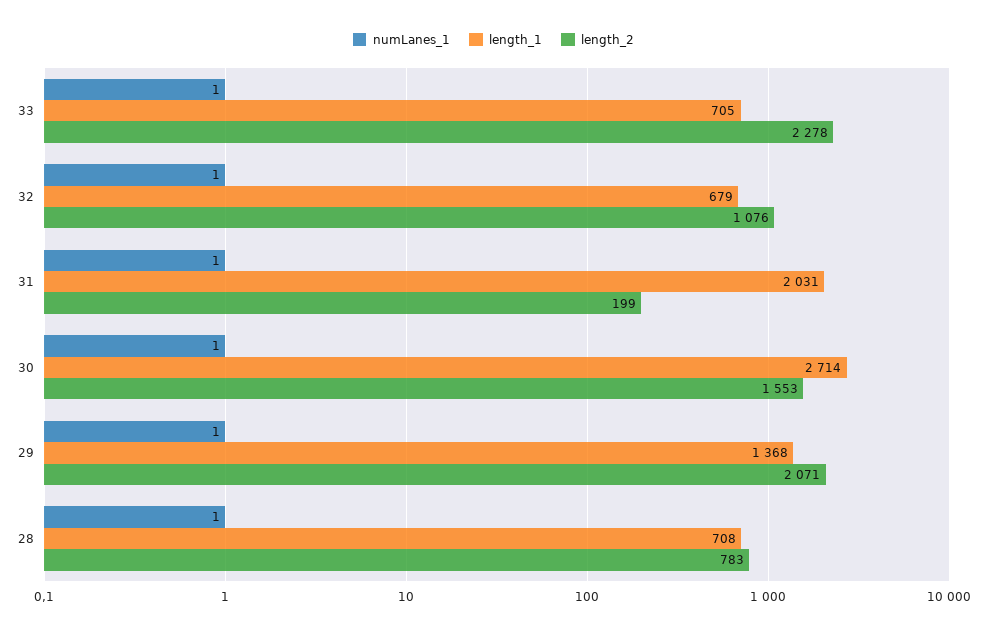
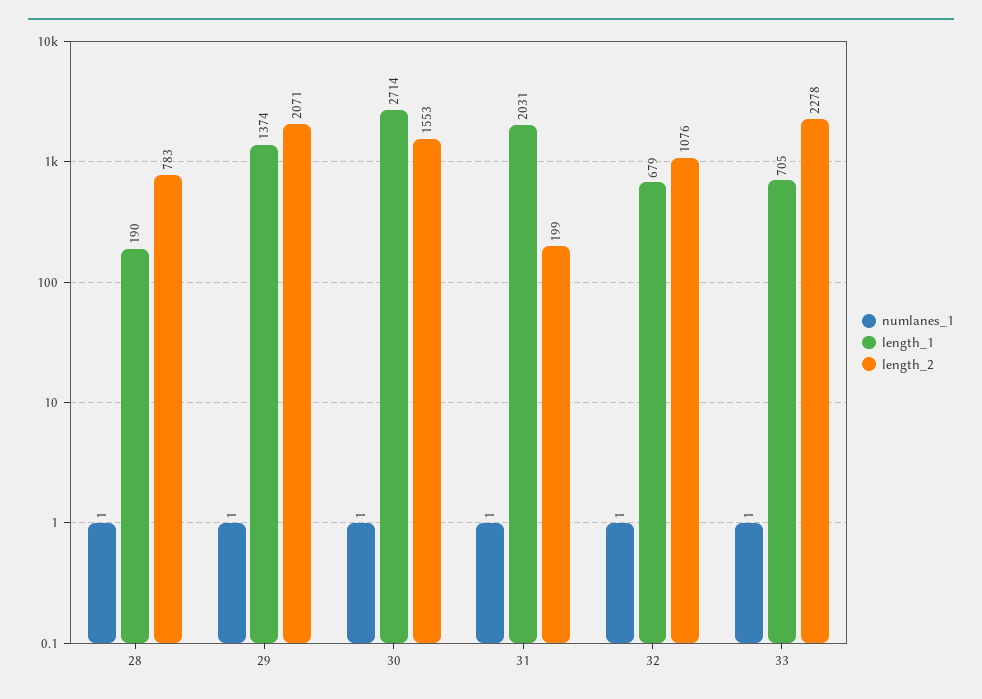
length_1, 29: 1368 -> 1374
length_1, 28: 708 -> 190

